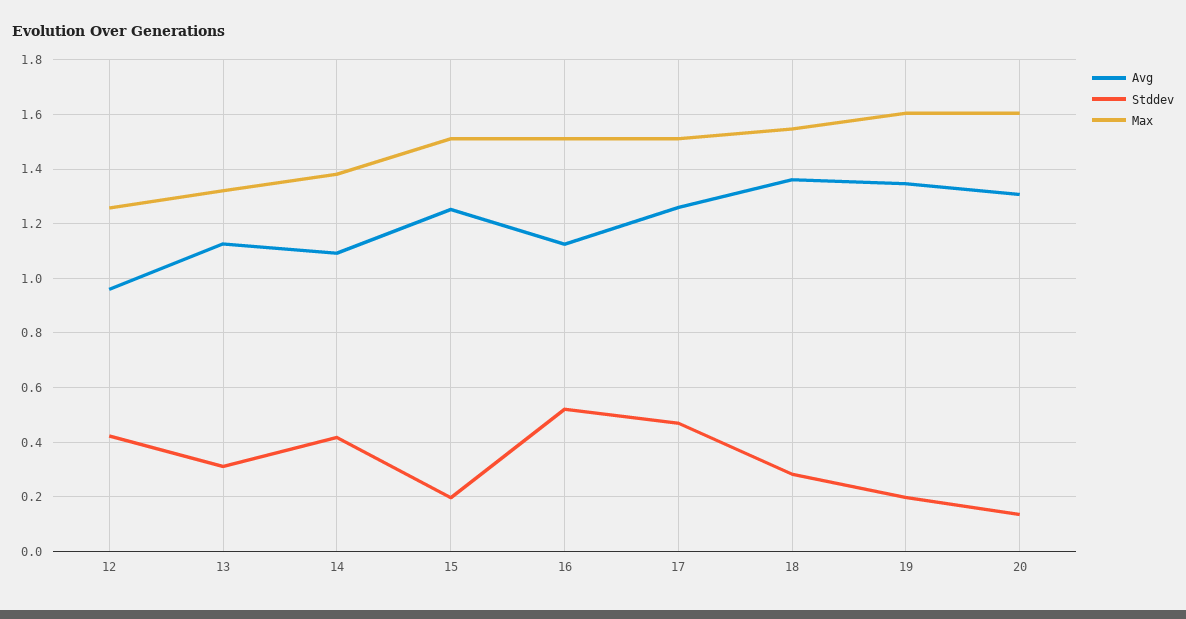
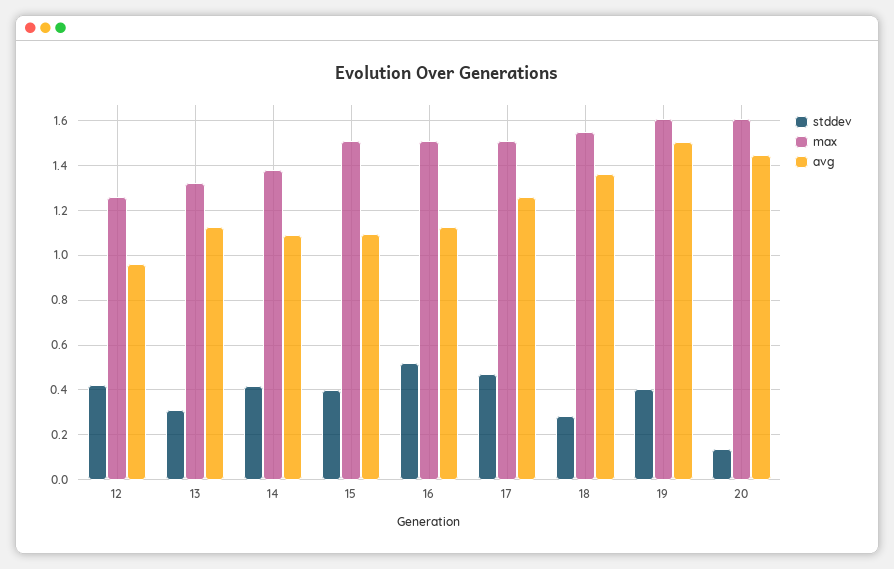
Avg, 15: 1.25 -> 1.1
Stddev, 15: 0.2 -> 0.4
Avg, 19: 1.35 -> 1.5
Stddev, 19: 0.2 -> 0.4
Avg, 20: 1.3 -> 1.45

